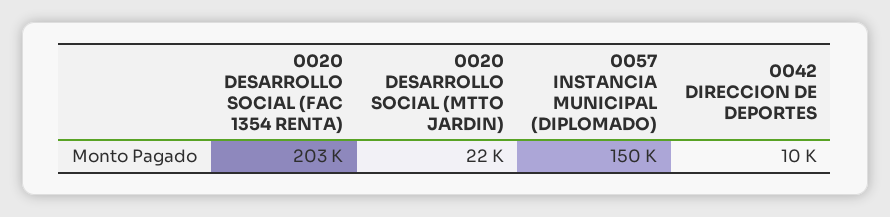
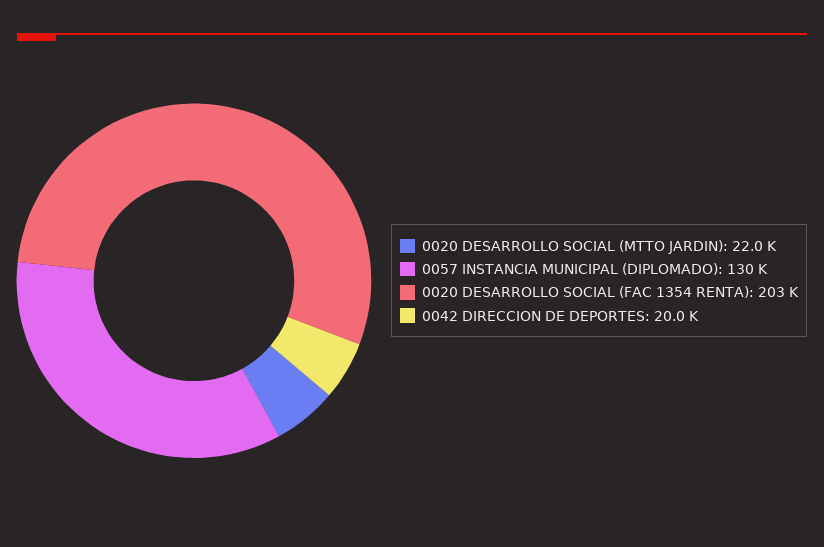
0057 INSTANCIA MUNICIPAL (DIPLOMADO): 150000 -> 130000
0042 DIRECCION DE DEPORTES: 10000 -> 20000

